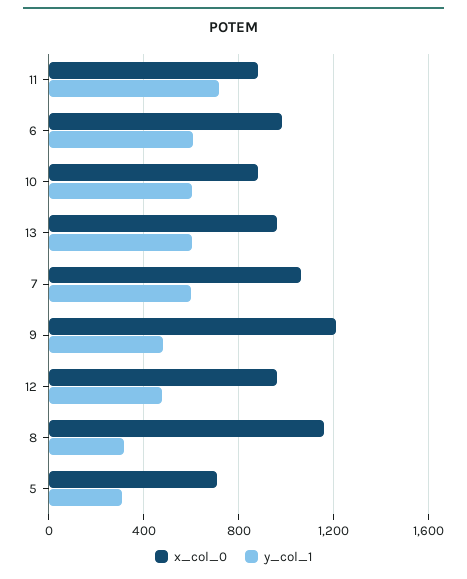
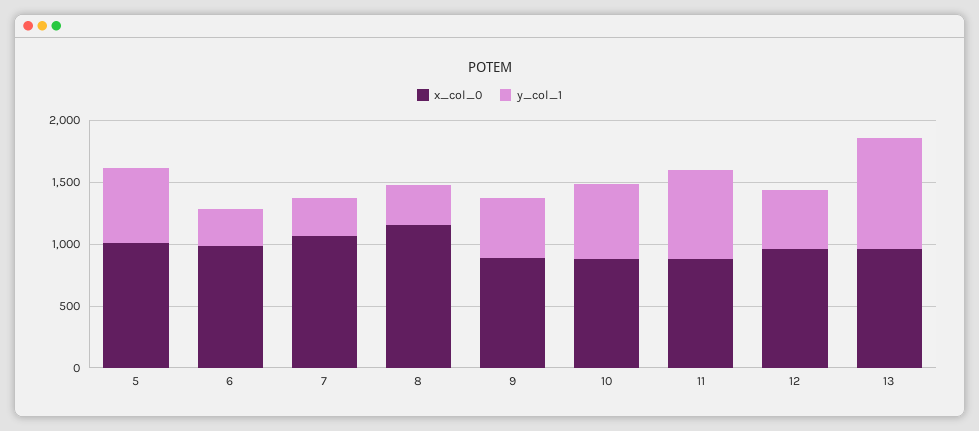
y_col_1, 6: 600 -> 300
y_col_1, 13: 600 -> 900
y_col_1, 7: 600 -> 300
x_col_0, 9: 1200 -> 900
x_col_0, 5: 700 -> 1000
y_col_1, 5: 300 -> 600

